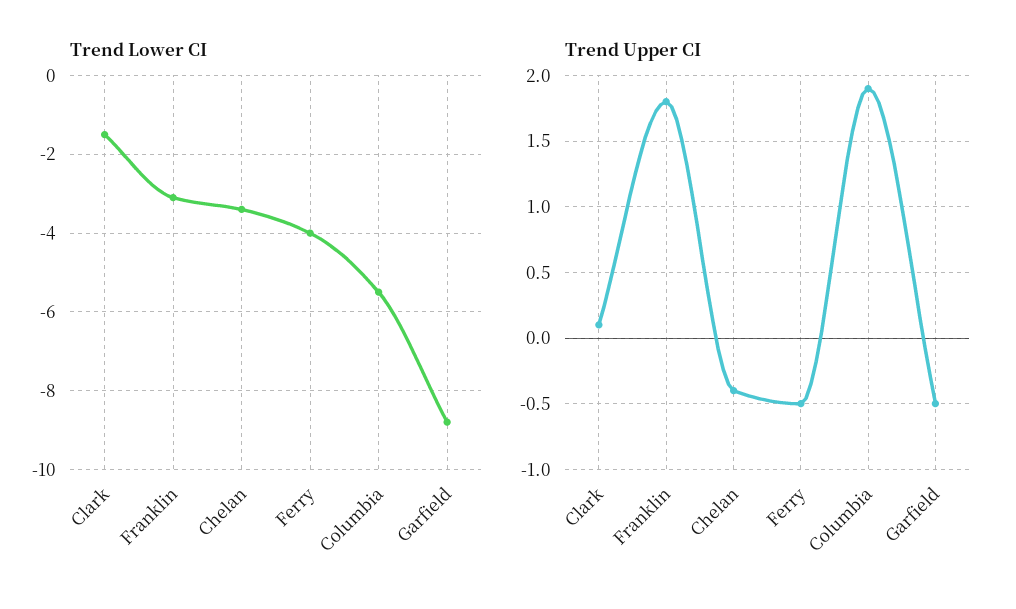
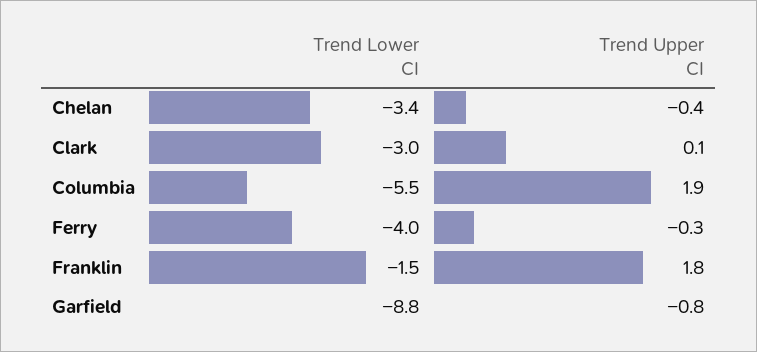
Trend Lower CI, Clark: -1.5 -> -3
Trend Lower CI, Franklin: -3 -> -1.5
Trend Upper CI, Ferry: -0.5 -> -0.3
Trend Upper CI, Garfield: -0.5 -> -0.8

